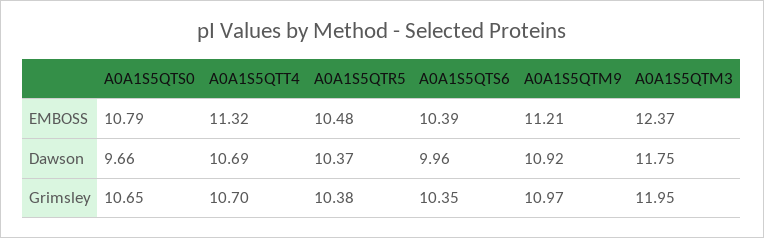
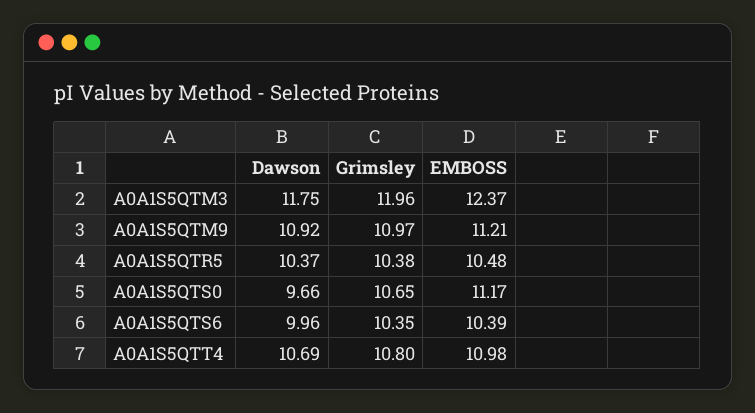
A0A1S5QTS0, EMBOSS: 10.79 -> 11.17
A0A1S5QTT4, EMBOSS: 11.32 -> 10.98
A0A1S5QTT4, Grimsley: 10.7 -> 10.8
A0A1S5QTM3, Grimsley: 11.95 -> 11.96

